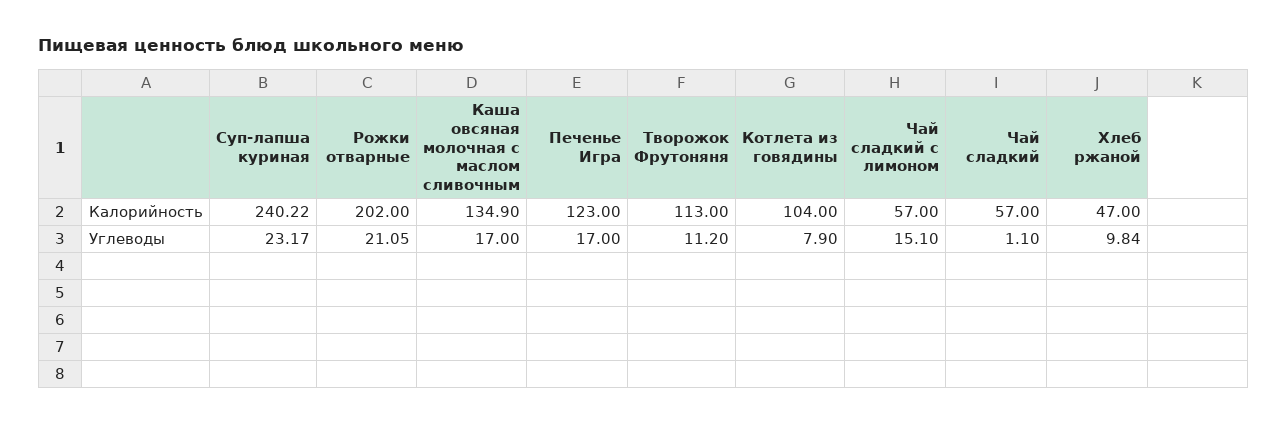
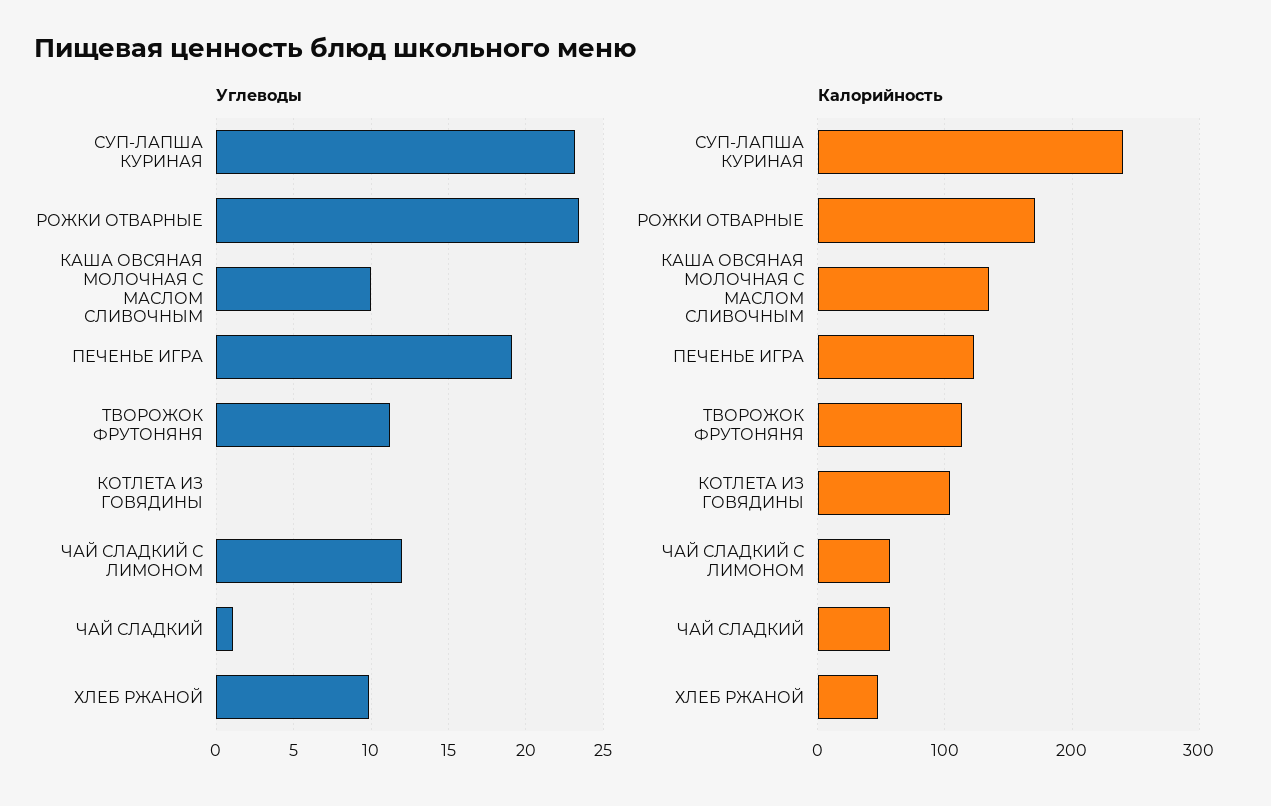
Калорийность, Рожки отварные: 202 -> 170
Углеводы, Рожки отварные: 21.05 -> 23.5
Углеводы, Каша овсяная молочная с маслом сливочным: 17 -> 10
Углеводы, Печенье Игра: 17 -> 19
Углеводы, Котлета из говядины: 7.9 -> 0
Углеводы, Чай сладкий с лимоном: 15.1 -> 12

